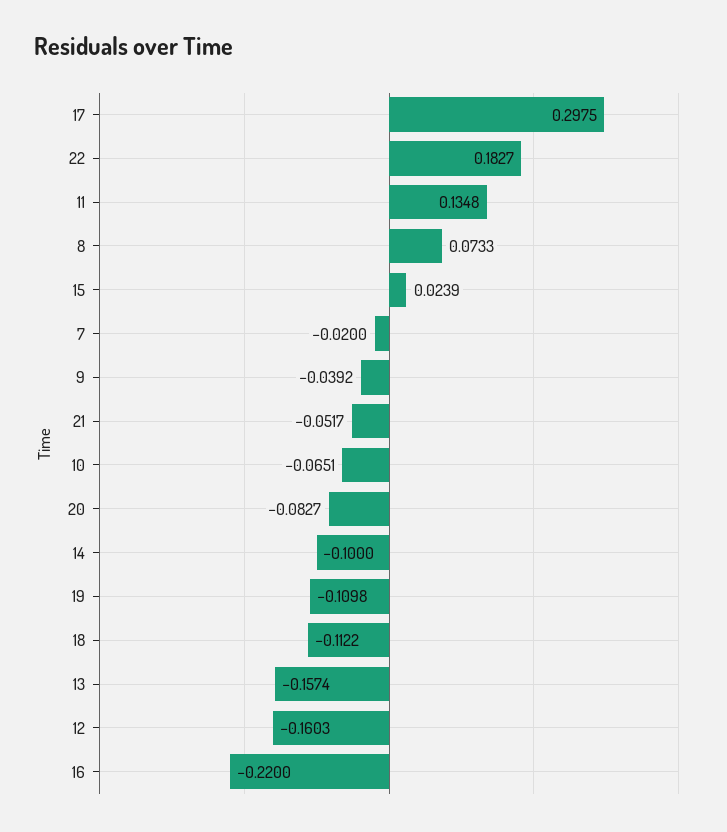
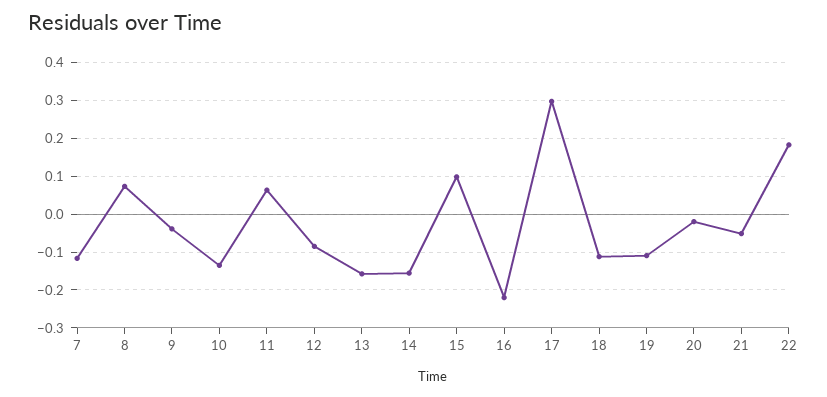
11: 0.1348 -> 0.06
15: 0.0239 -> 0.1
7: -0.02 -> -0.12
10: -0.0651 -> -0.14
20: -0.0827 -> -0.02
14: -0.1 -> -0.16
12: -0.1603 -> -0.08

